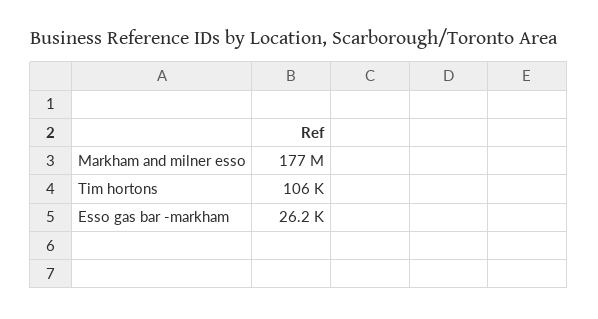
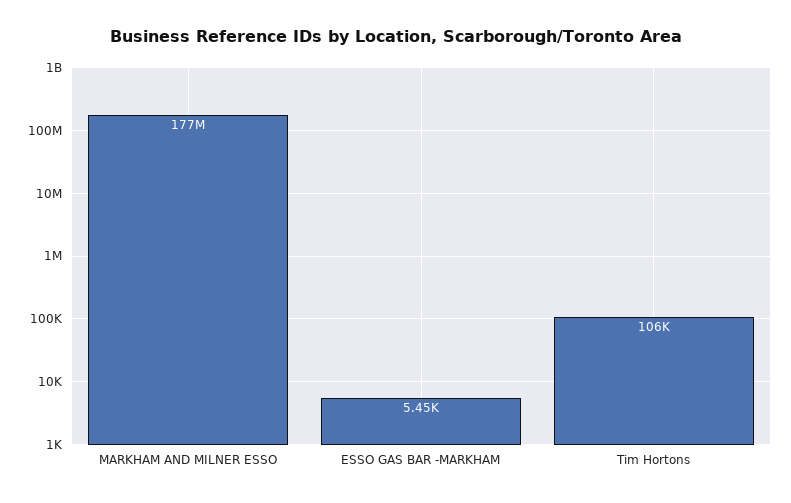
Esso gas bar -markham: 26200 -> 5450

